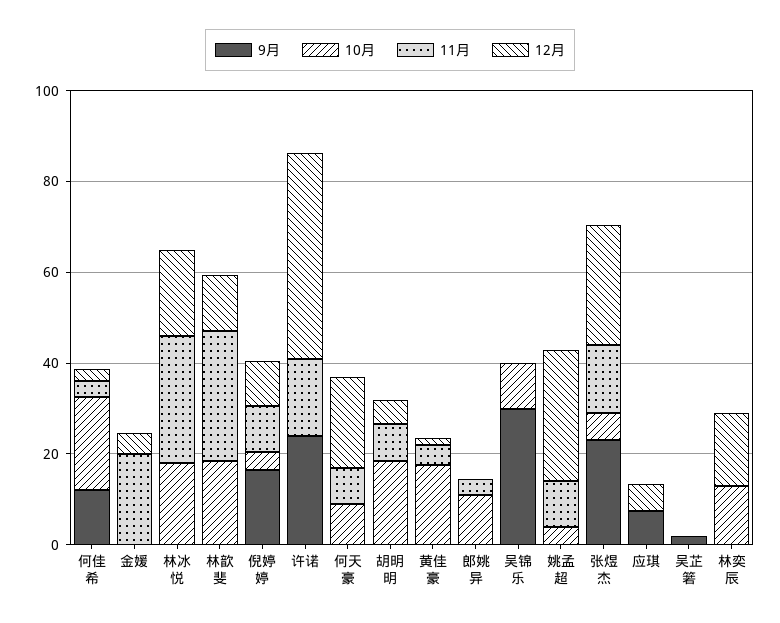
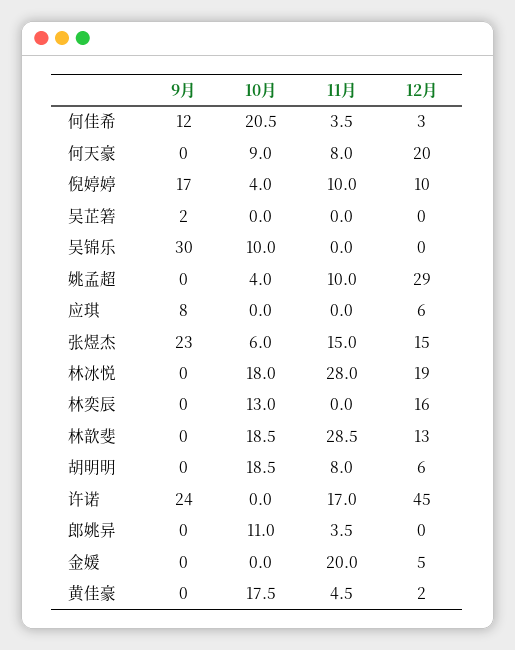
12月, 张煜杰: 25 -> 15

